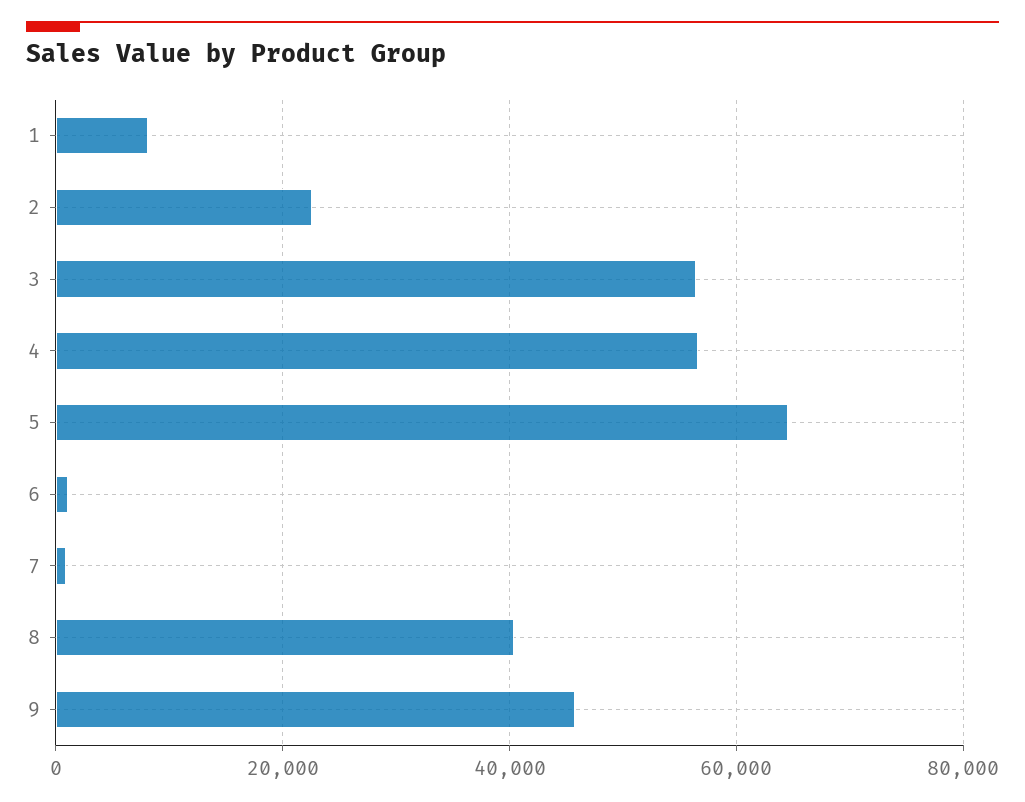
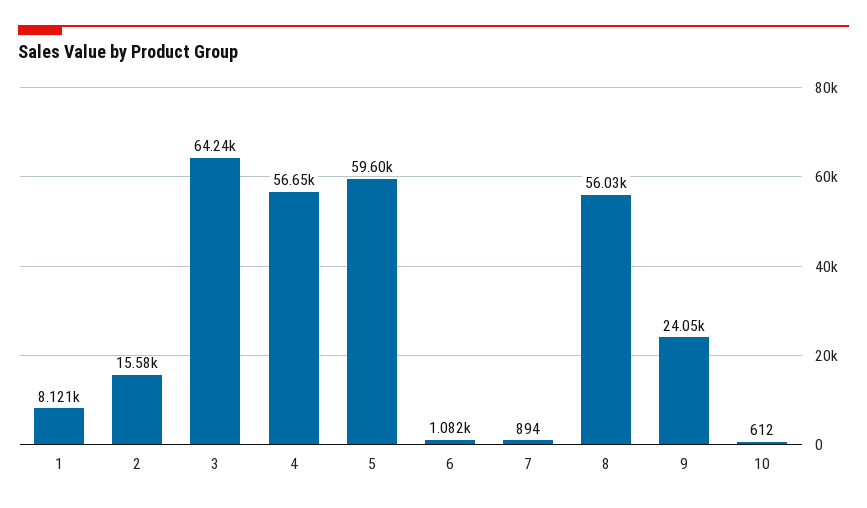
2: 22000 -> 15580
3: 56000 -> 64240
5: 64000 -> 59600
8: 40000 -> 56030
9: 46000 -> 24050
10: none -> 612

